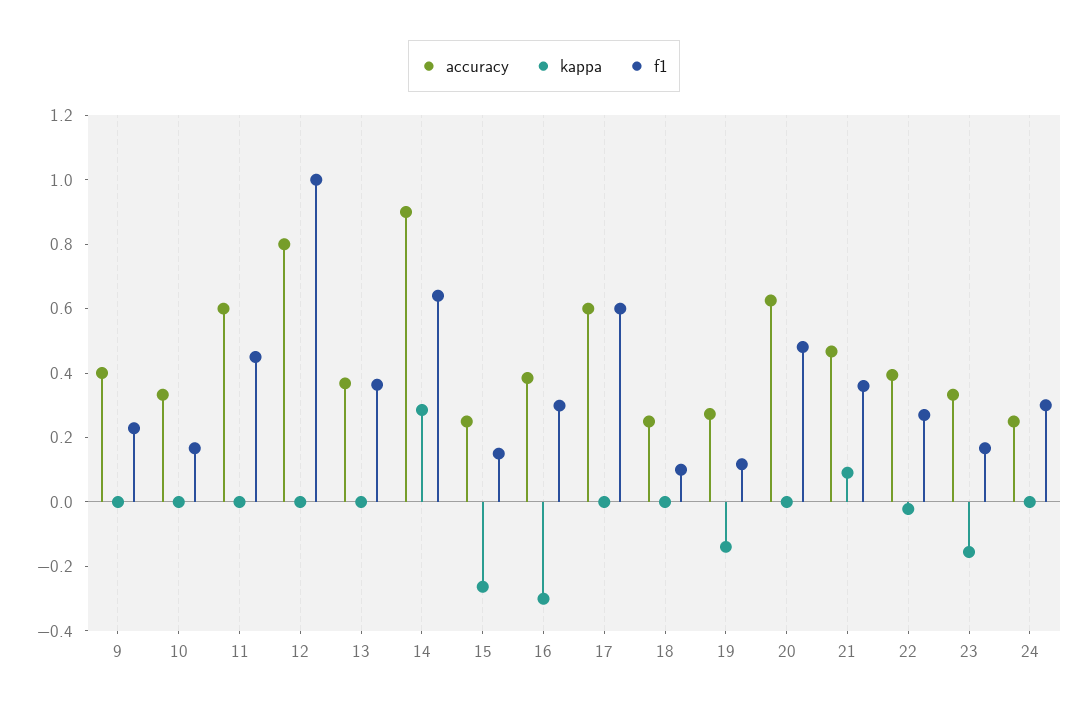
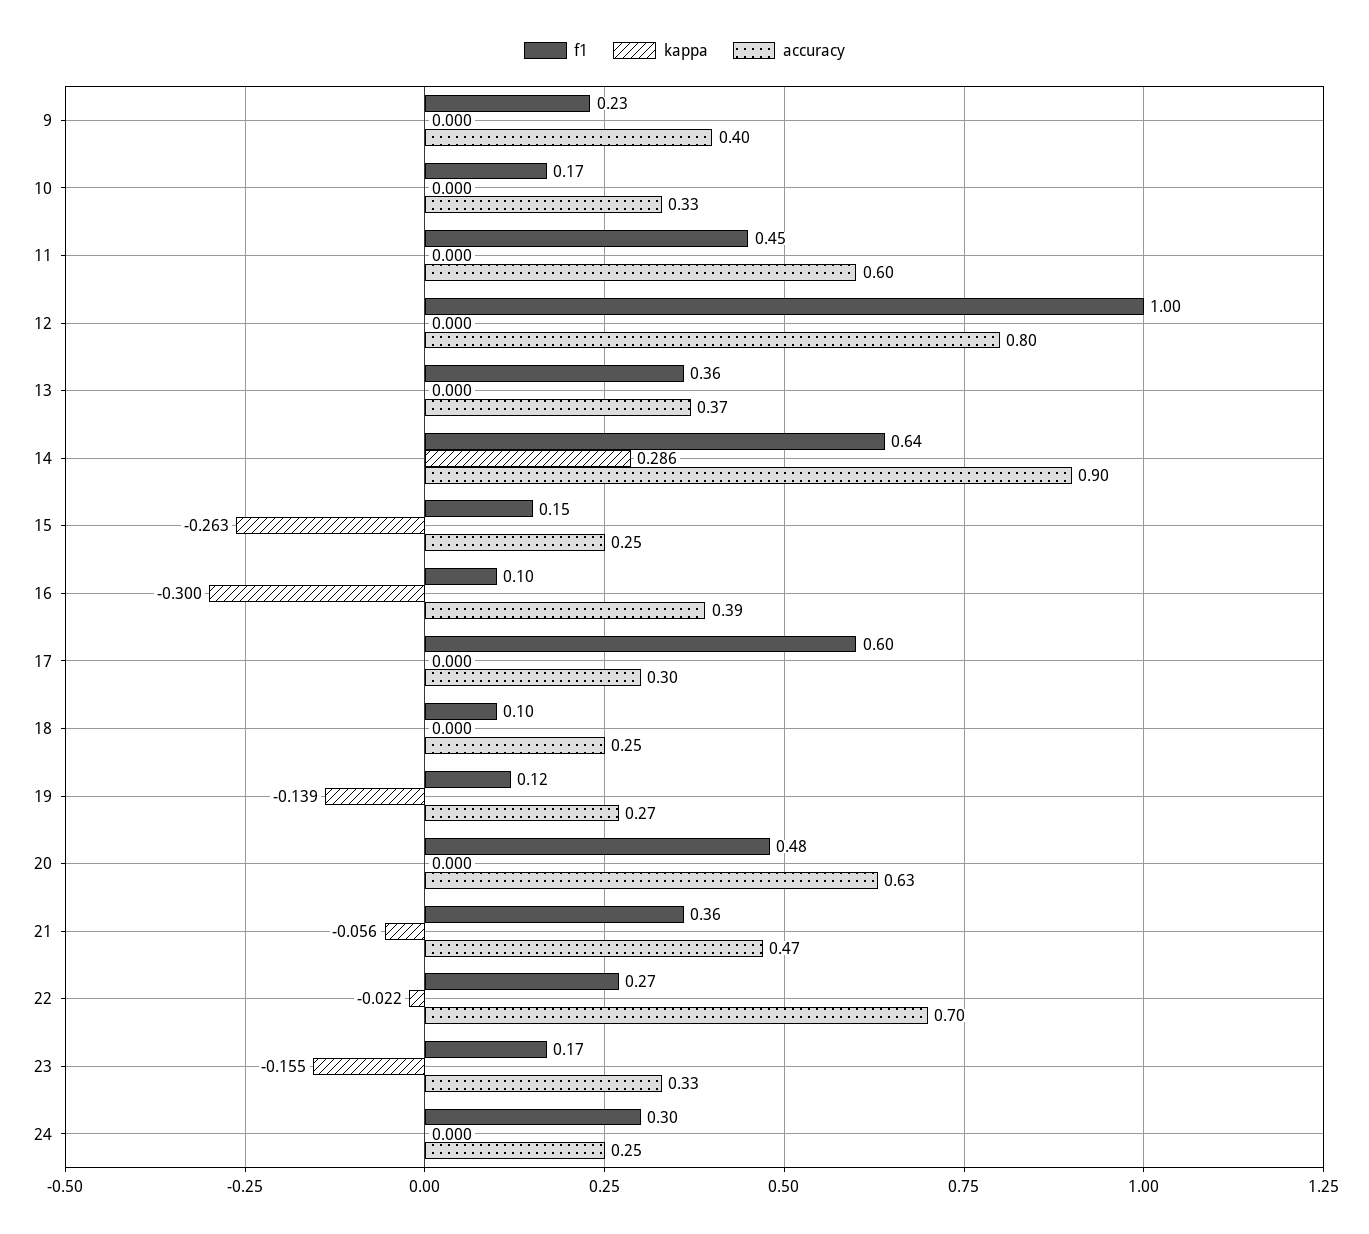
f1, 16: 0.3 -> 0.1
accuracy, 17: 0.6 -> 0.3
kappa, 21: 0.1 -> -0.056
accuracy, 22: 0.4 -> 0.7

